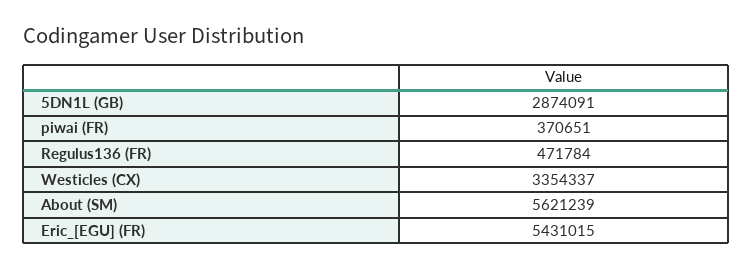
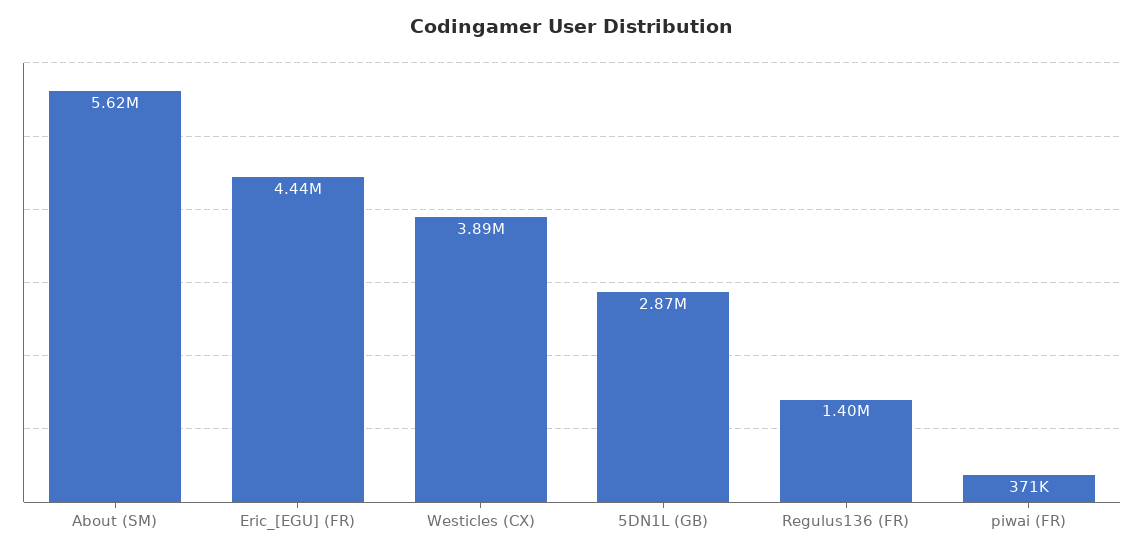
Regulus136 (FR): 471784 -> 1400000
Westicles (CX): 3354337 -> 3890000
Eric_[EGU] (FR): 5431015 -> 4440000

